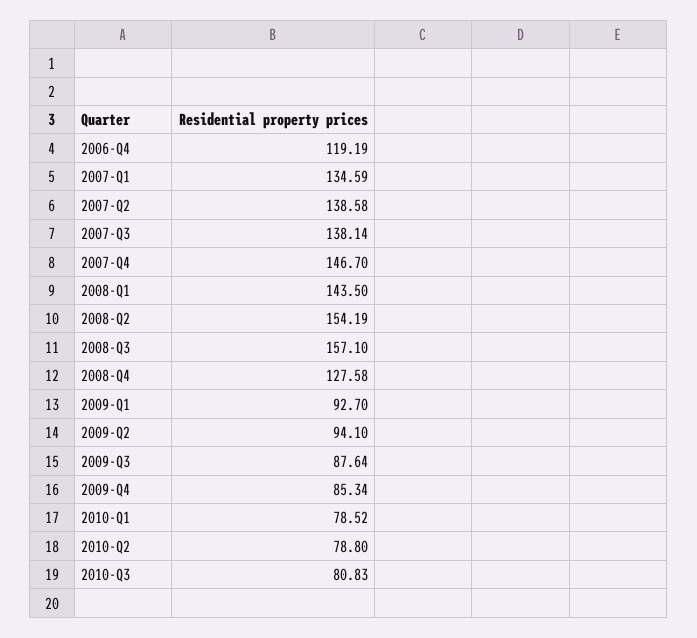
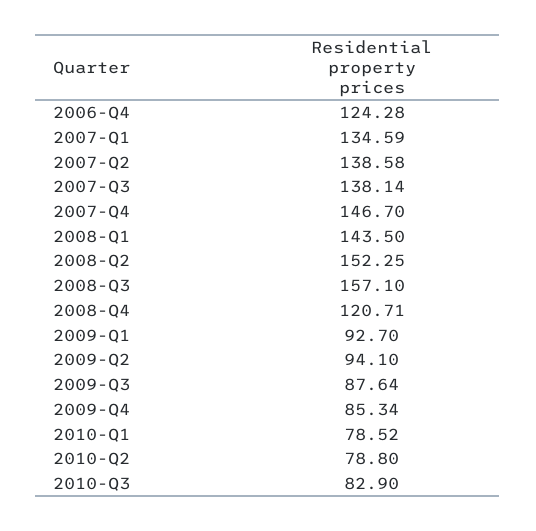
2006-Q4: 119.19 -> 124.28
2008-Q2: 154.19 -> 152.25
2008-Q4: 127.58 -> 120.71
2010-Q3: 80.83 -> 82.9

